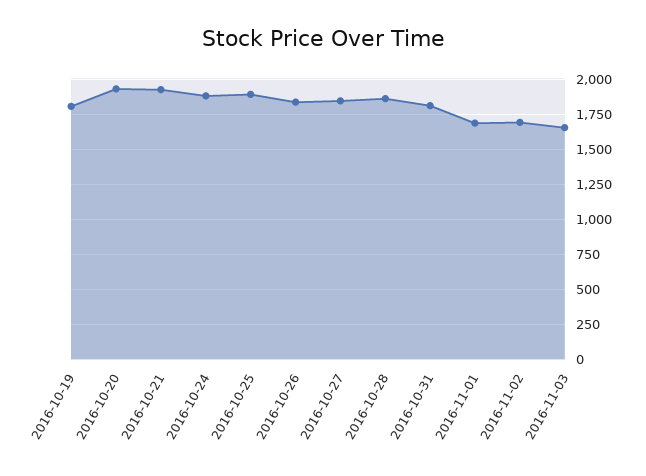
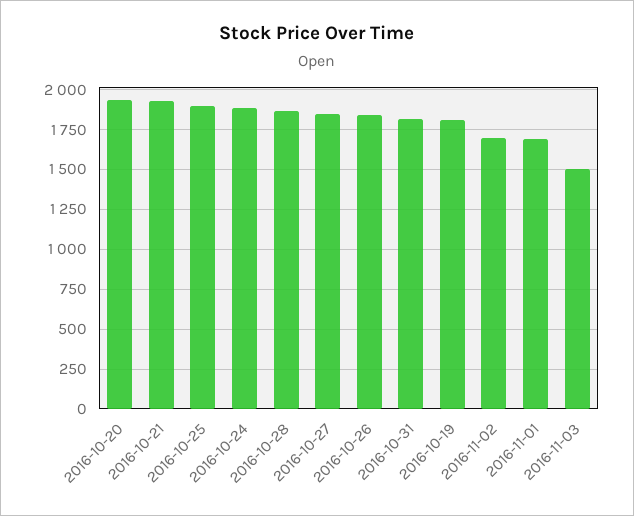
2016-11-03: 1650 -> 1500

